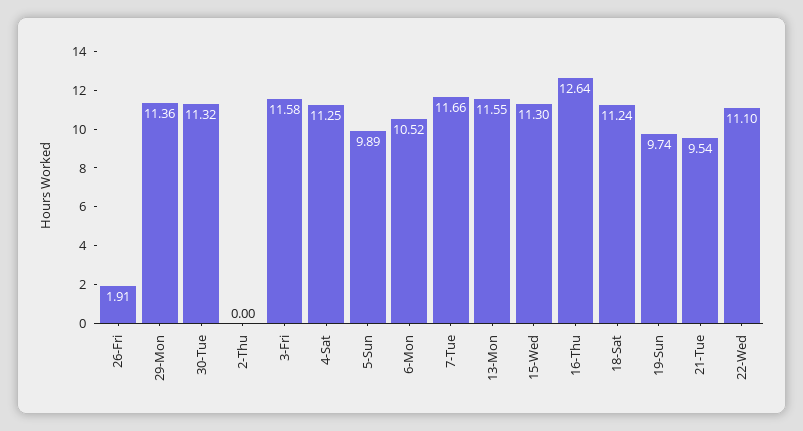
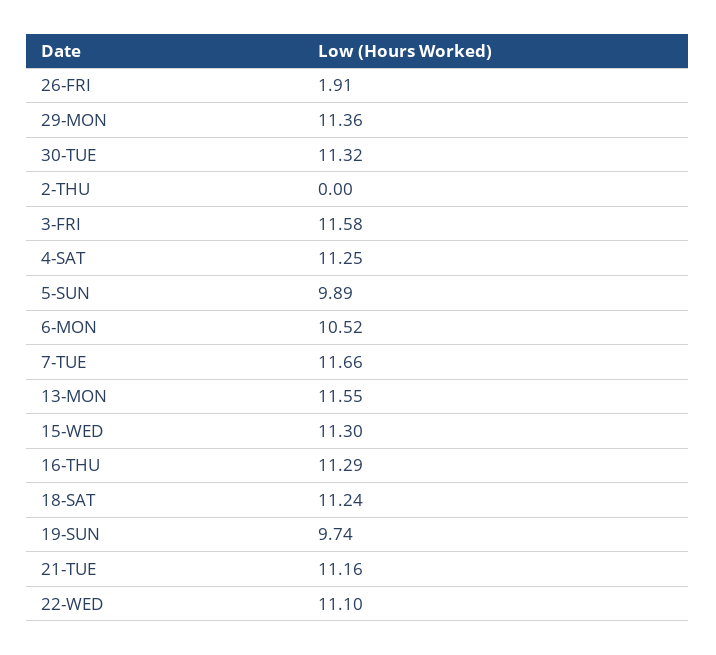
16-Thu: 12.64 -> 11.29
21-Tue: 9.54 -> 11.16

